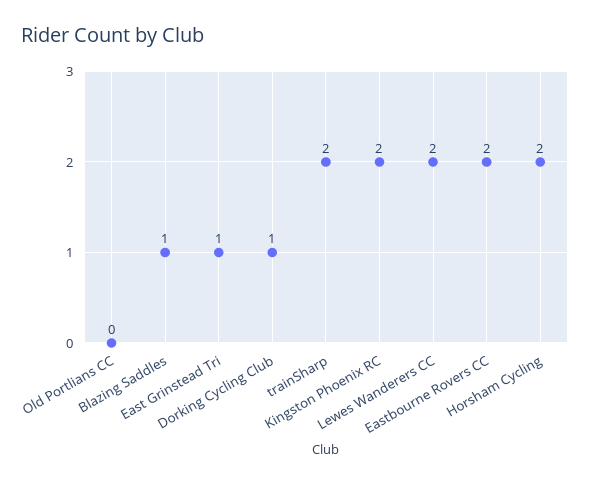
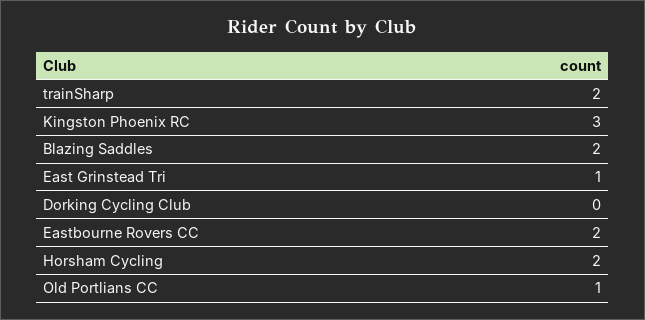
Old Portlians CC: 0 -> 1
Blazing Saddles: 1 -> 2
Dorking Cycling Club: 1 -> 0
Kingston Phoenix RC: 2 -> 3
Lewes Wanderers CC: 2 -> none

